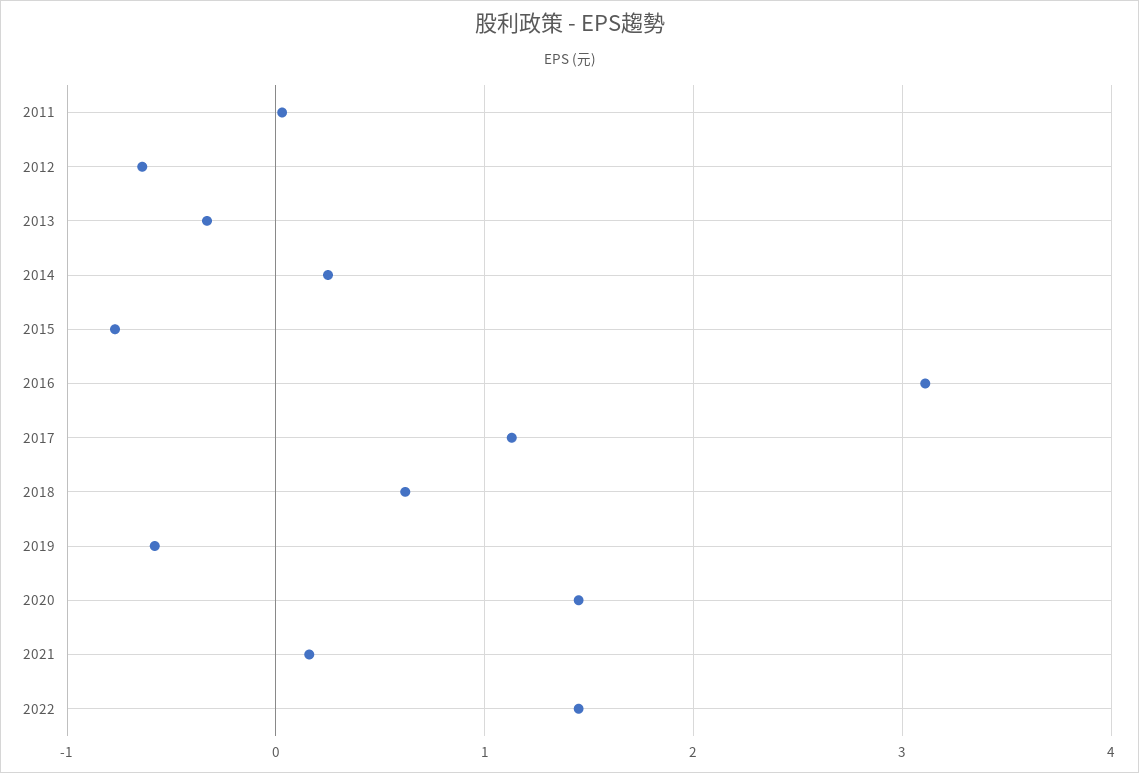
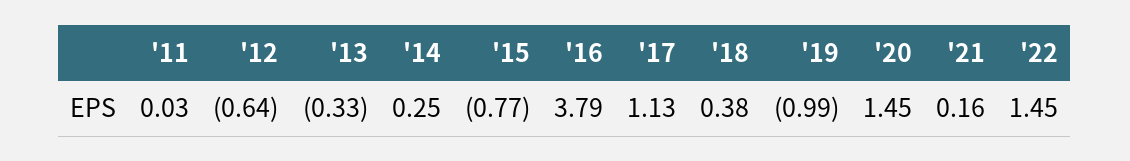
2016: 3.1 -> 3.79
2018: 0.6 -> 0.38
2019: -0.6 -> -0.99

